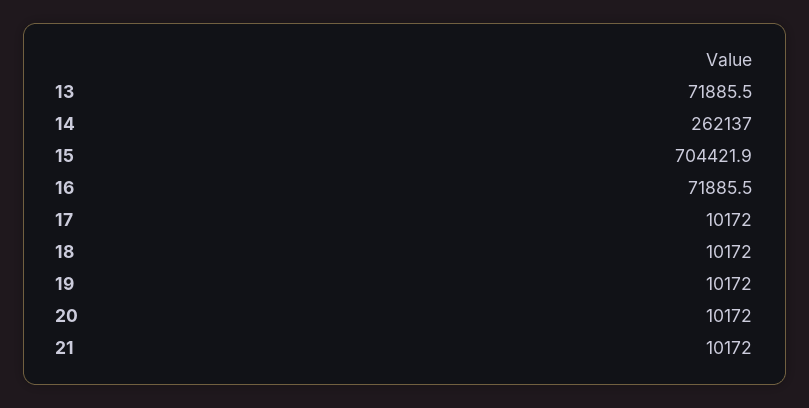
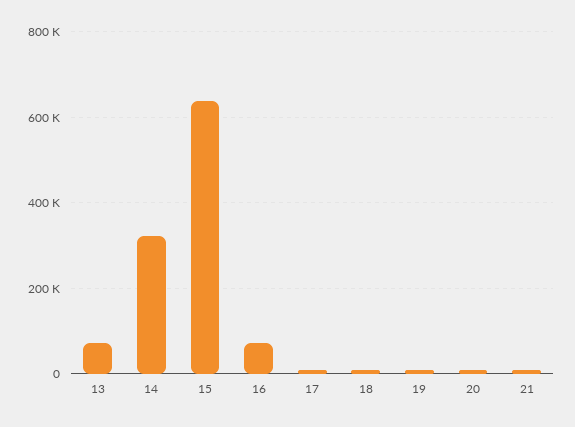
14: 262137 -> 320000
15: 704421.9 -> 640000

